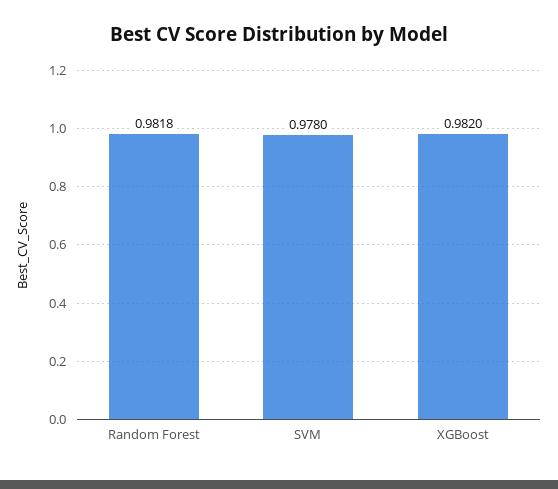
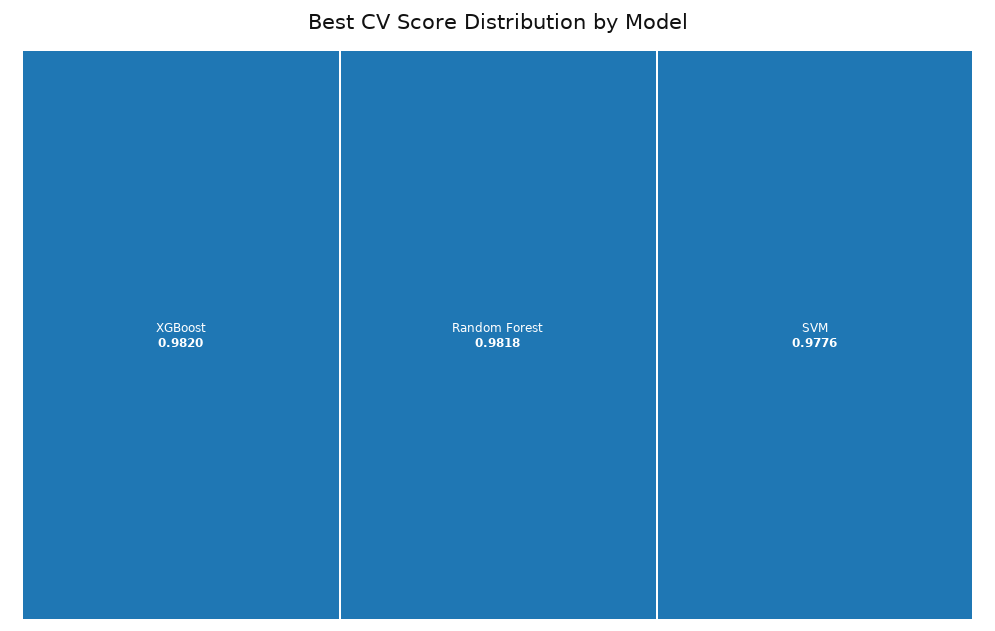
SVM: 0.978 -> 0.9776

